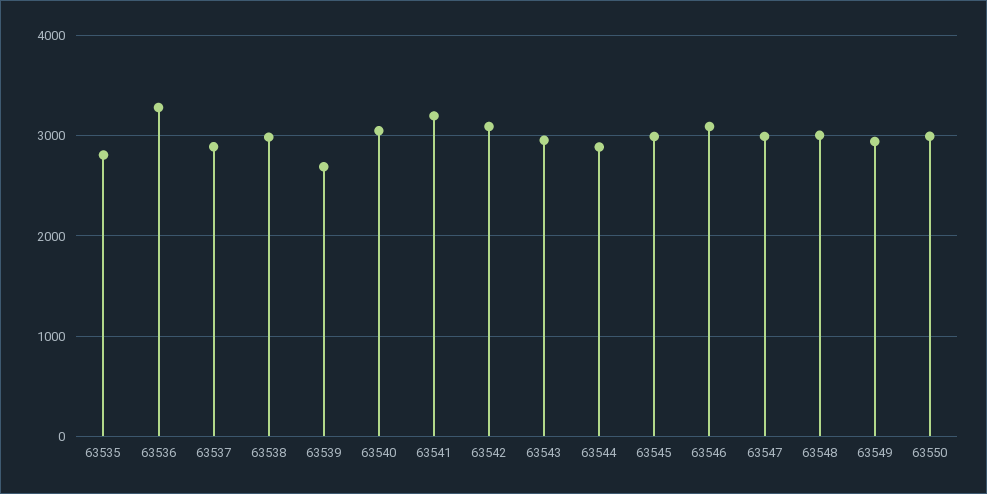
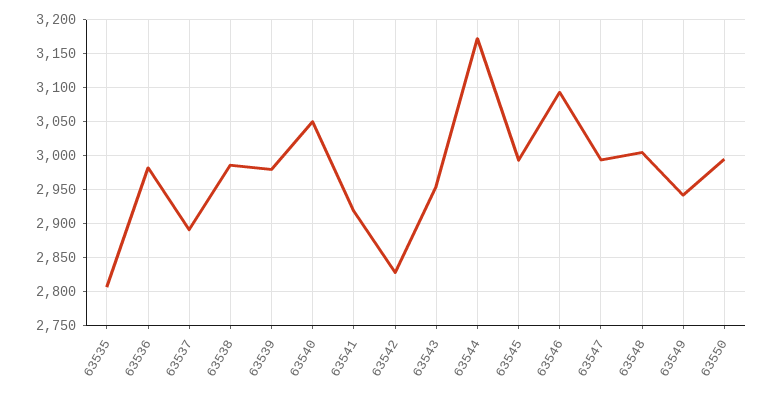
63536: 3300 -> 2980
63539: 2700 -> 2980
63541: 3200 -> 2920
63542: 3100 -> 2830
63544: 2900 -> 3170

